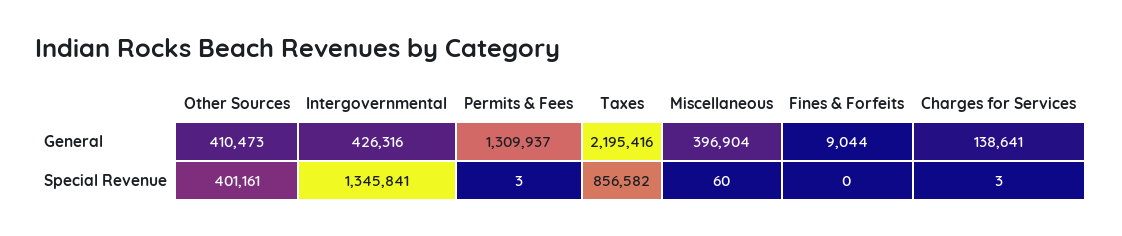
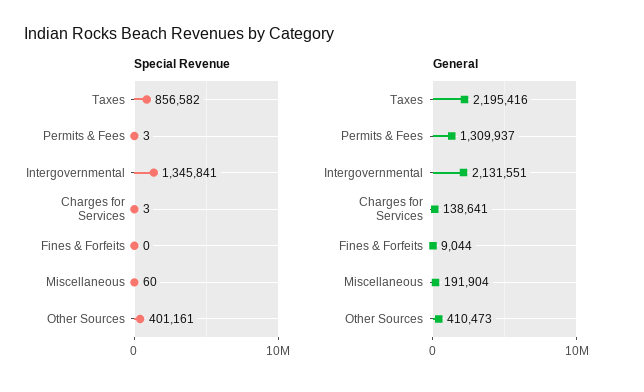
General, Intergovernmental: 426316 -> 2131551
General, Miscellaneous: 396904 -> 191904

